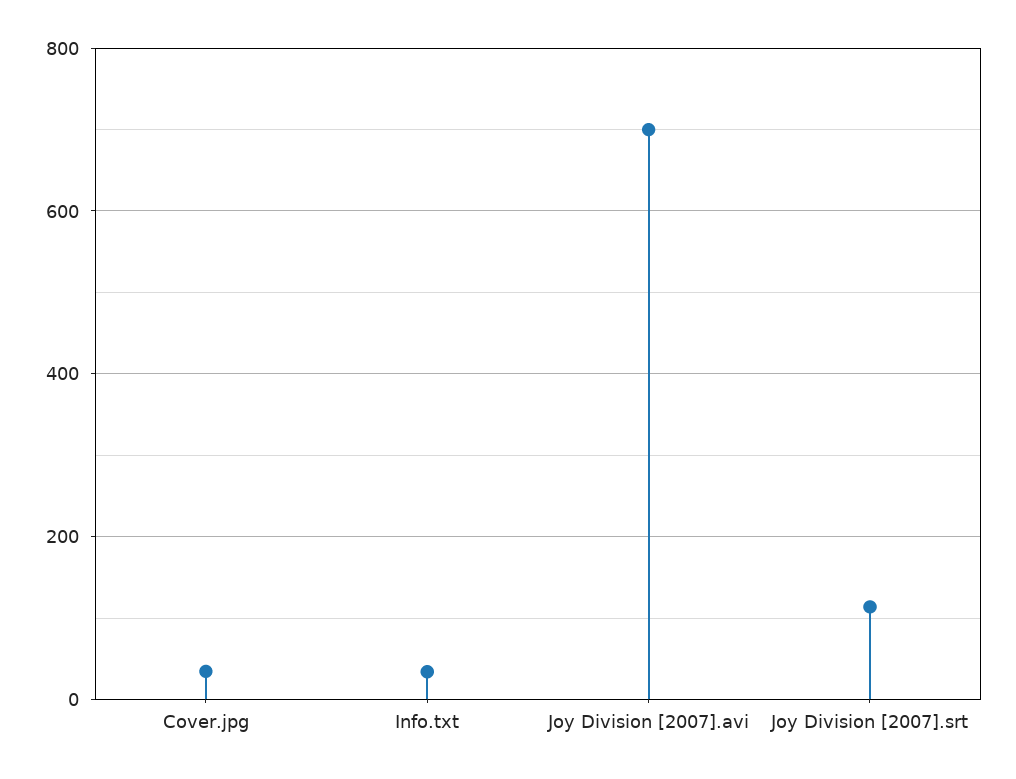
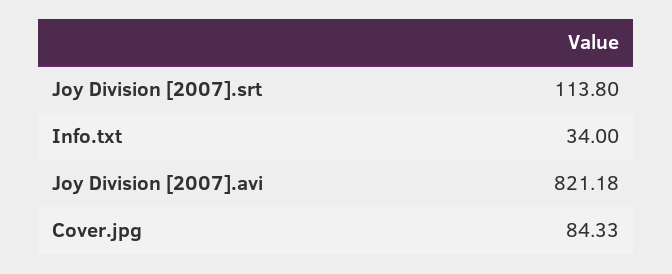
Cover.jpg: 40 -> 84.33
Joy Division [2007].avi: 700 -> 821.18

